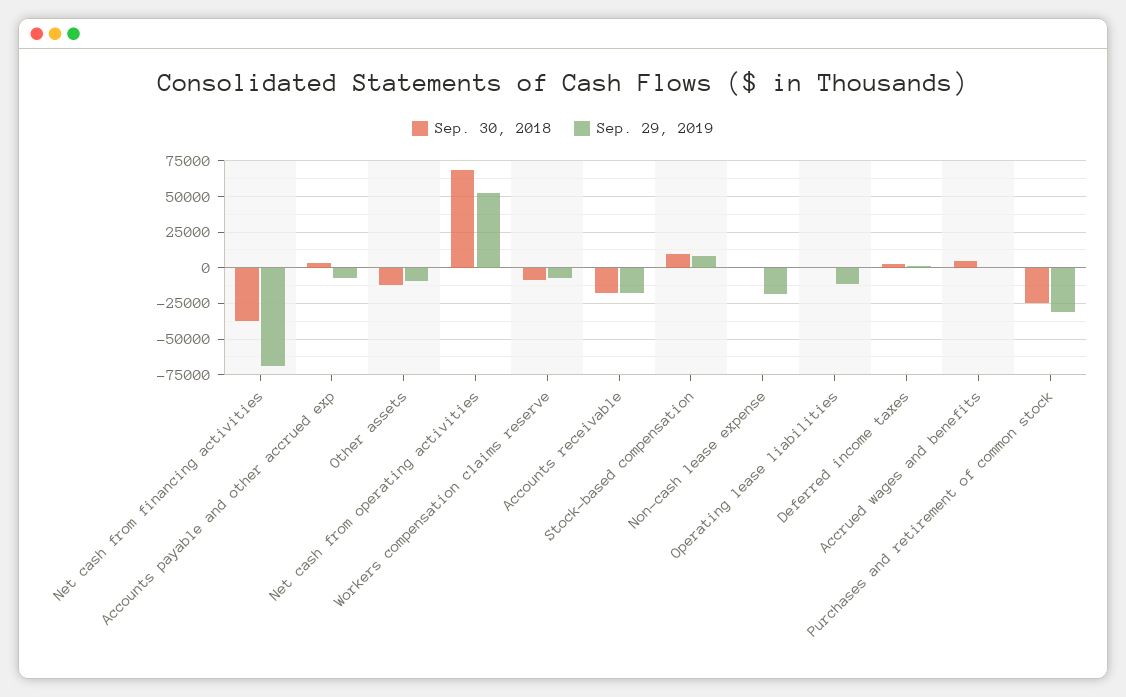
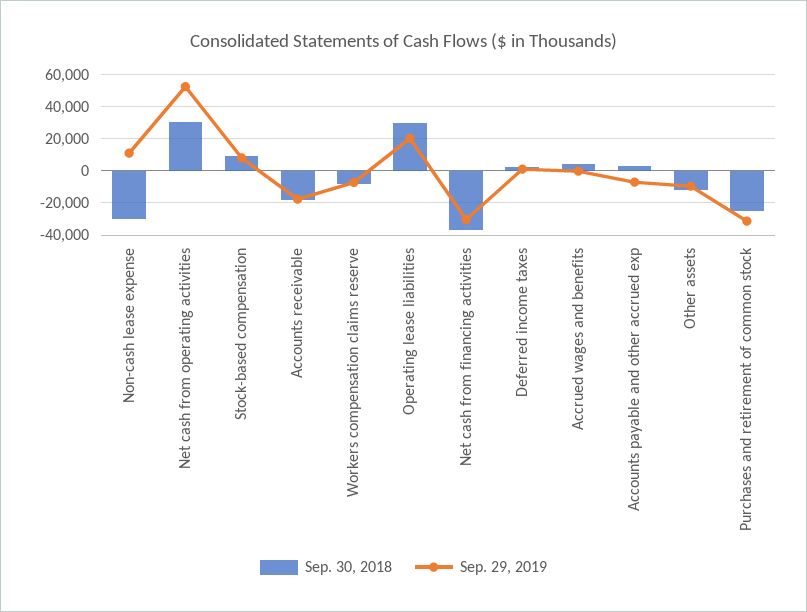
Sep. 29, 2019, Net cash from financing activities: -70000 -> -30000
Sep. 30, 2018, Net cash from operating activities: 70000 -> 30000
Sep. 30, 2018, Non-cash lease expense: 0 -> -30000
Sep. 29, 2019, Non-cash lease expense: -20000 -> 10000
Sep. 30, 2018, Operating lease liabilities: 0 -> 30000
Sep. 29, 2019, Operating lease liabilities: -10000 -> 20000

